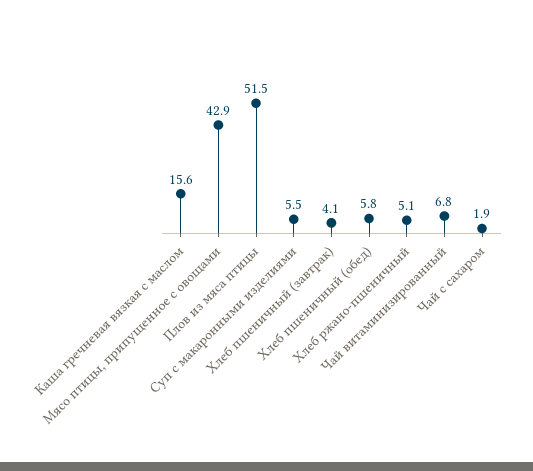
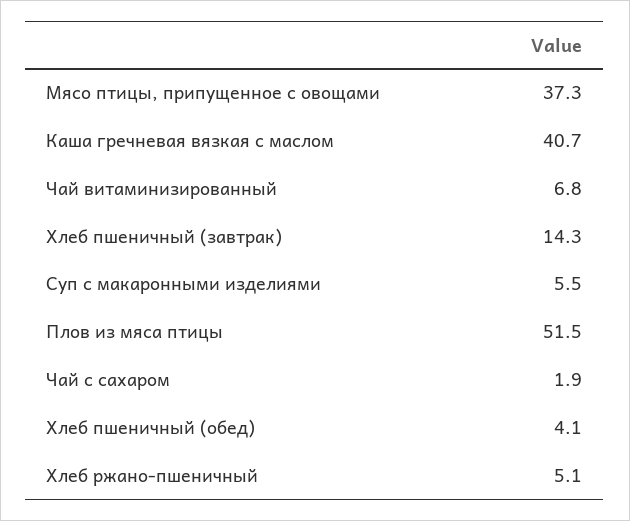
Каша гречневая вязкая с маслом: 15.6 -> 40.7
Мясо птицы, припущенное с овощами: 42.9 -> 37.3
Хлеб пшеничный (завтрак): 4.1 -> 14.3
Хлеб пшеничный (обед): 5.8 -> 4.1

